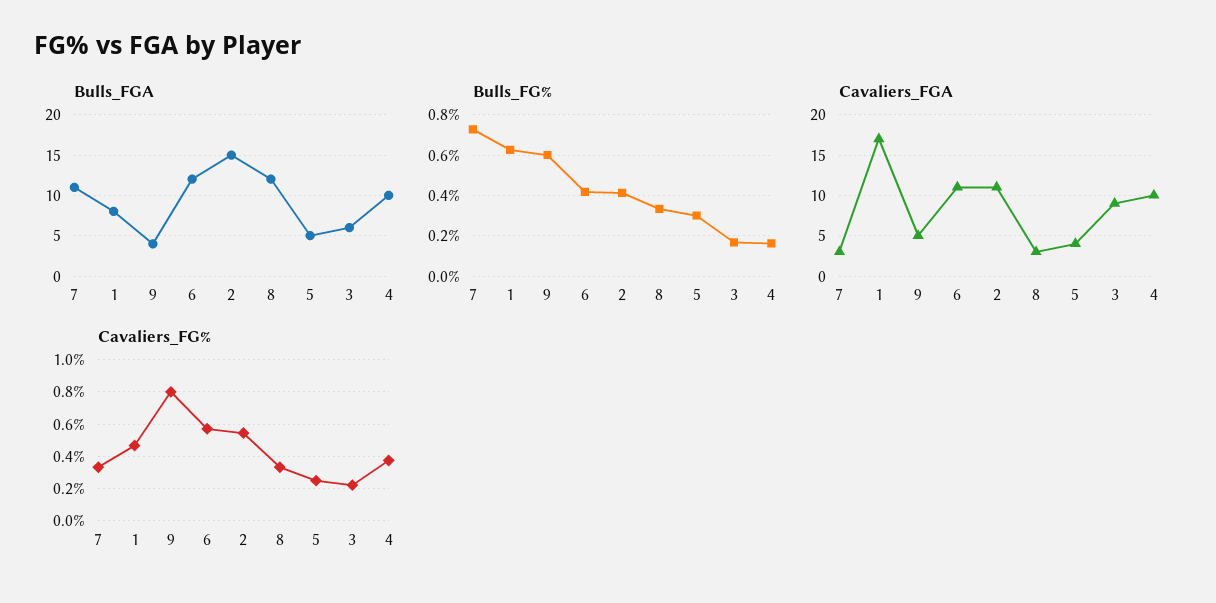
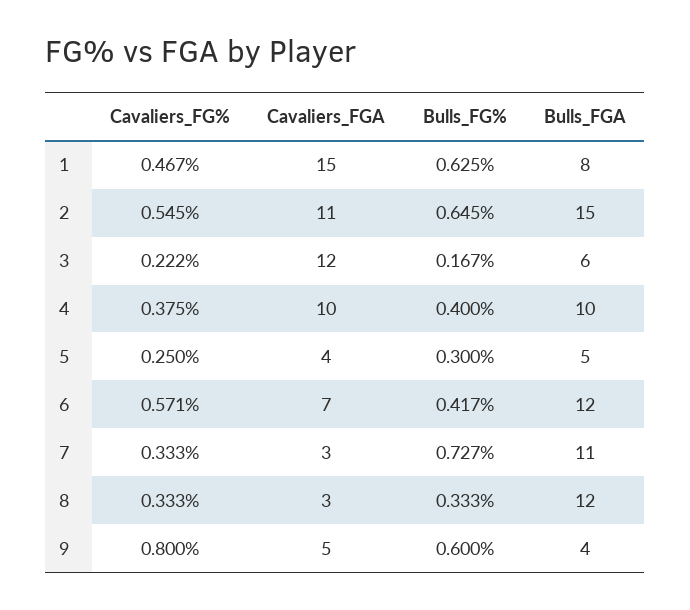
Bulls_FG%, 2: 0.4 -> 0.645
Bulls_FG%, 4: 0.15 -> 0.4
Cavaliers_FGA, 1: 17 -> 15
Cavaliers_FGA, 6: 11 -> 7
Cavaliers_FGA, 3: 9 -> 12

